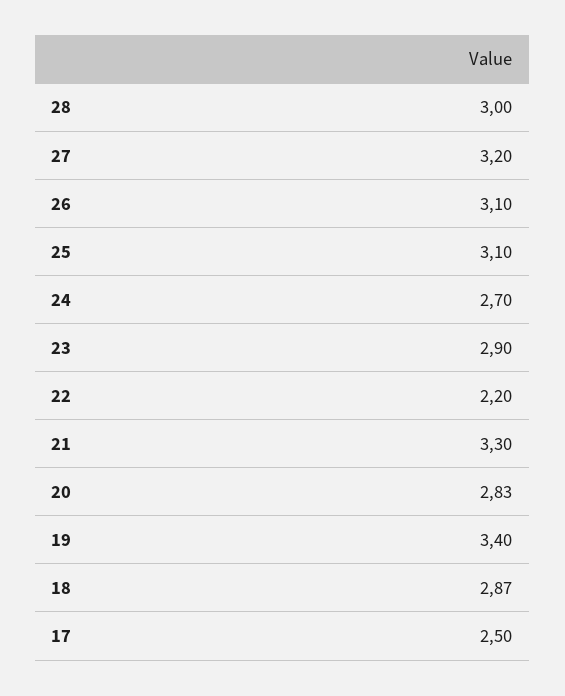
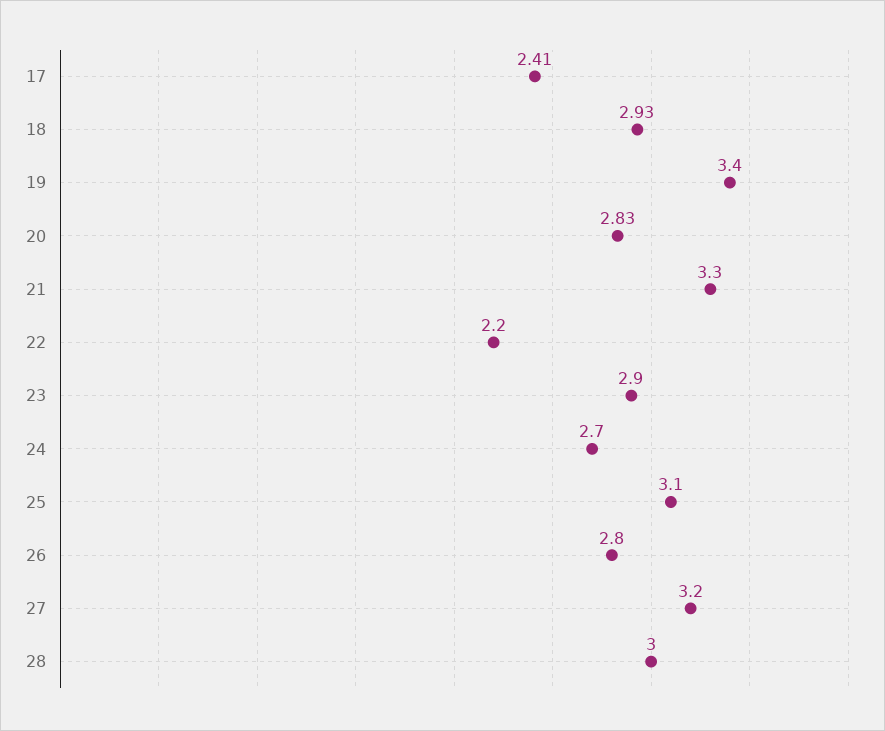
26: 3.1 -> 2.8
18: 2.87 -> 2.93
17: 2.5 -> 2.41

